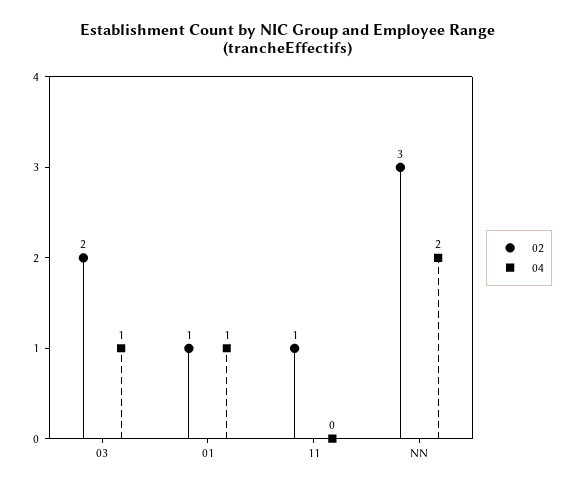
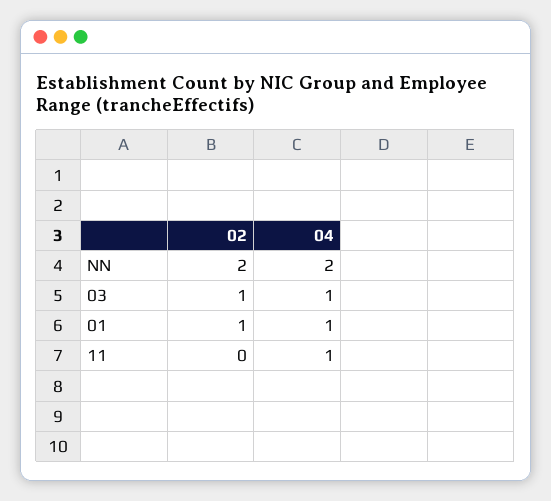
02, 03: 2 -> 1
02, 11: 1 -> 0
04, 11: 0 -> 1
02, NN: 3 -> 2

